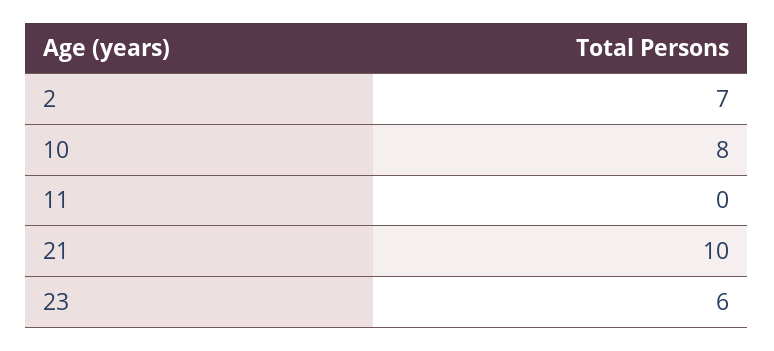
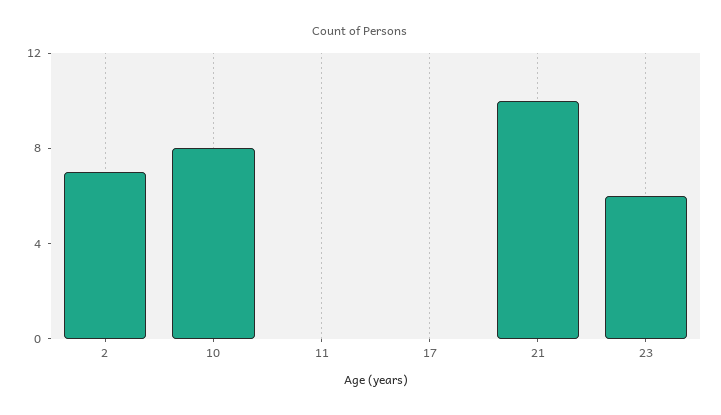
17: none -> 0

